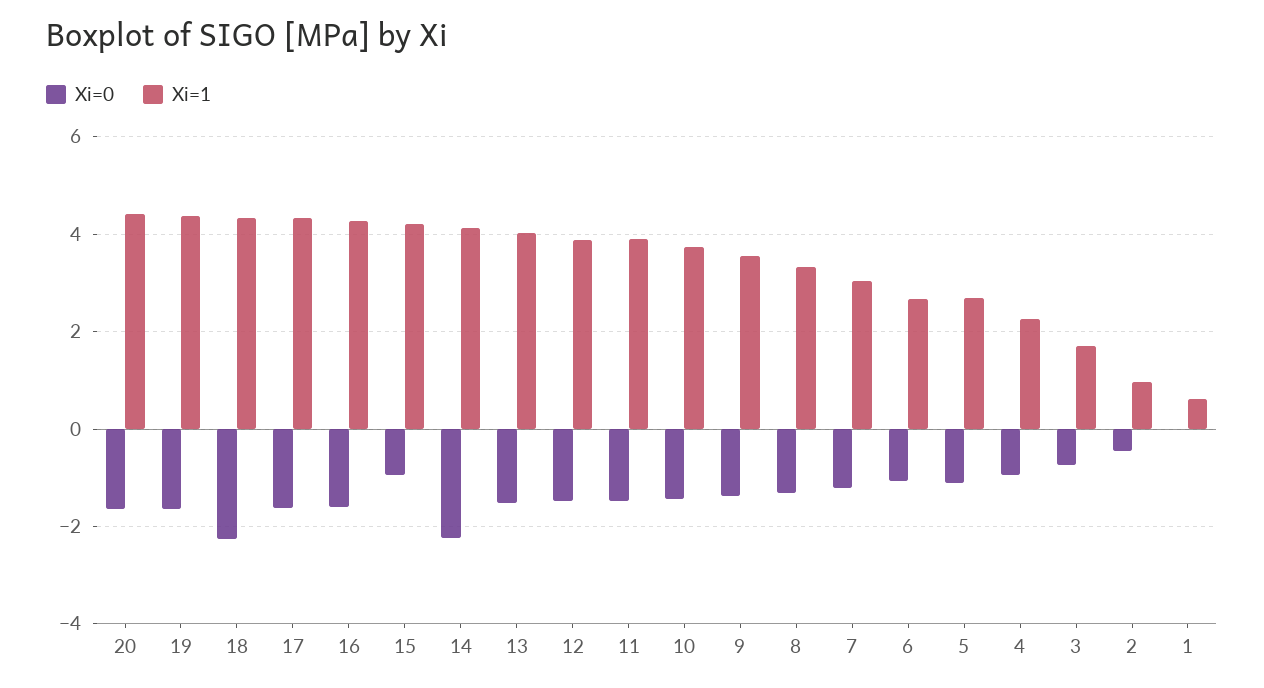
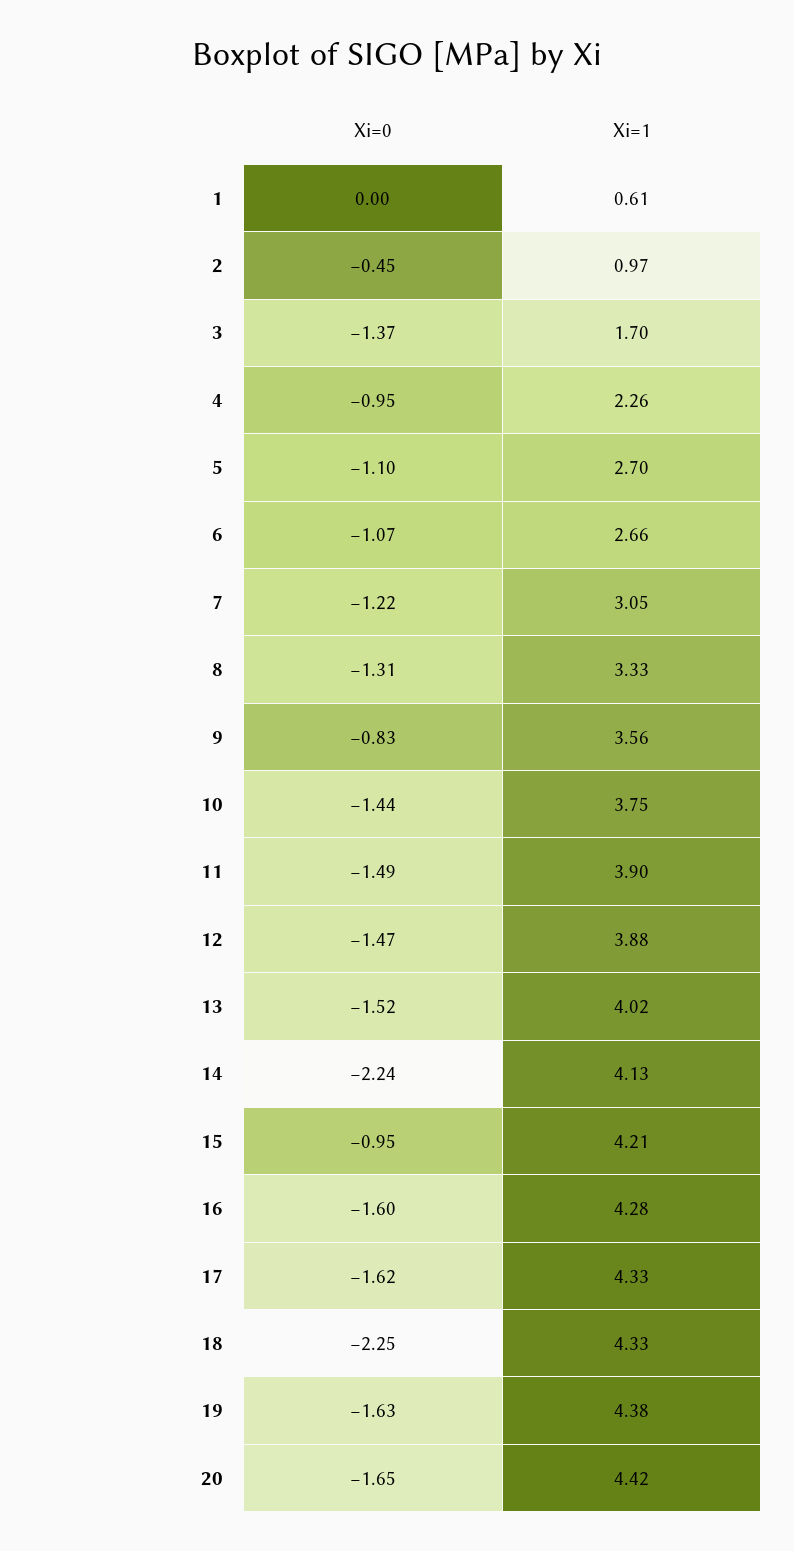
Xi=0, 9: -1.4 -> -0.83
Xi=0, 3: -0.8 -> -1.37

